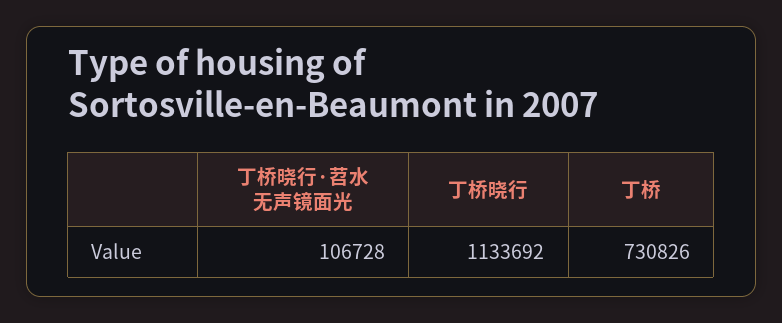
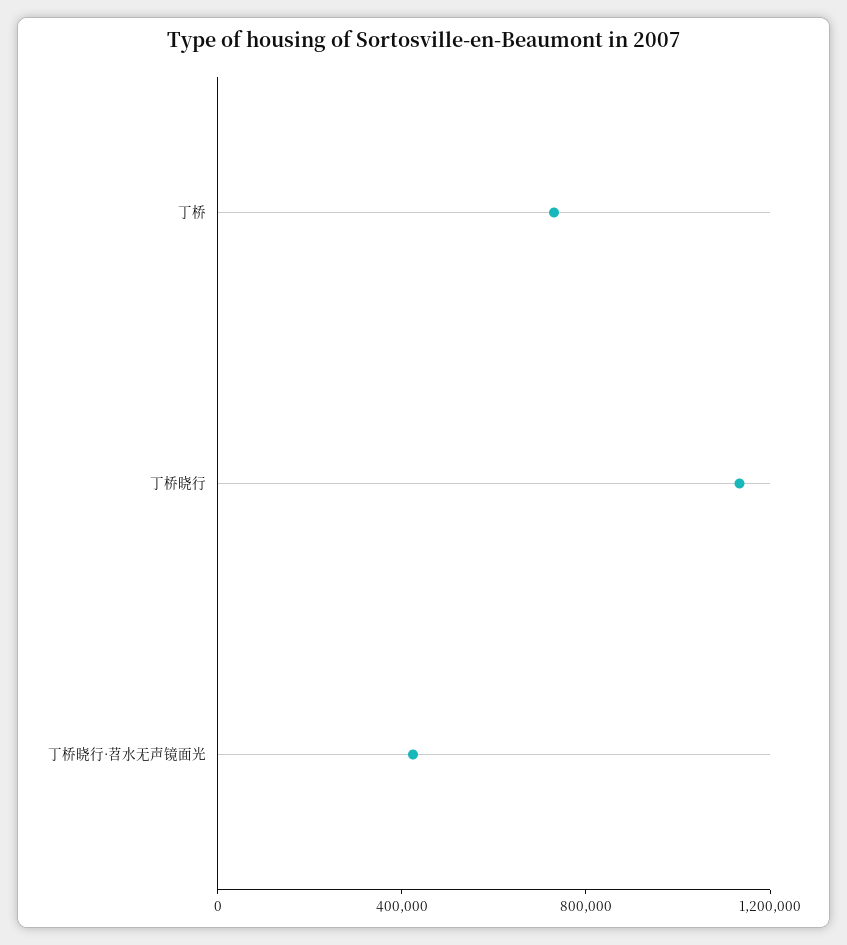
丁桥晓行·苕水无声镜面光: 106728 -> 400000

